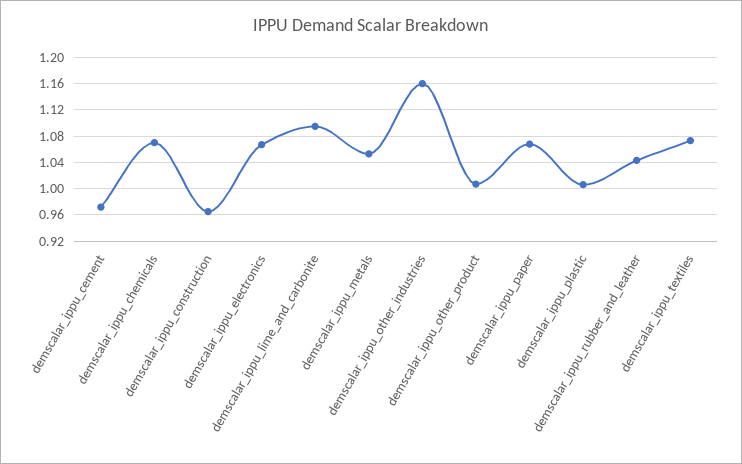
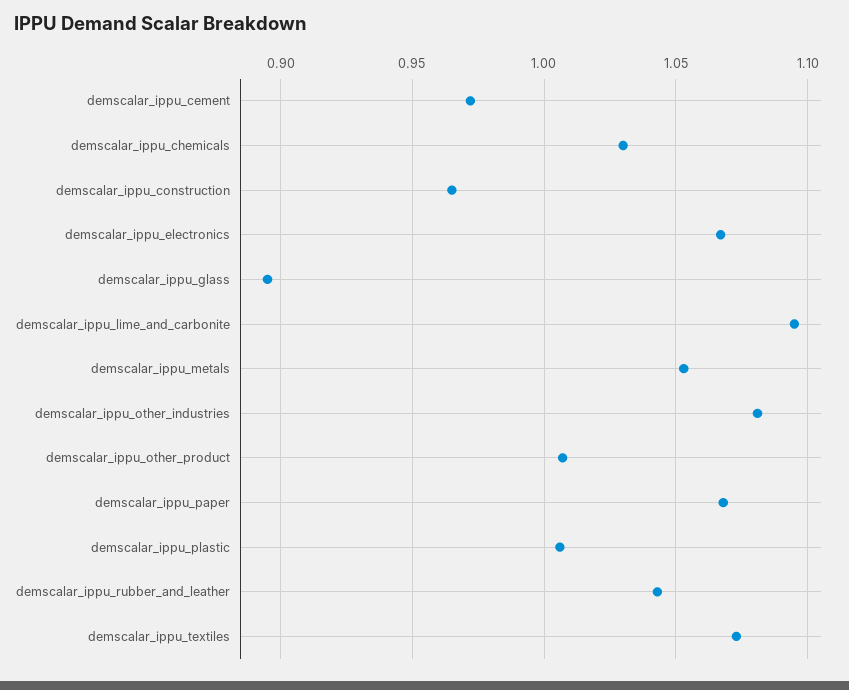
demscalar_ippu_chemicals: 1.07 -> 1.03
demscalar_ippu_other_industries: 1.16 -> 1.08
demscalar_ippu_glass: none -> 0.895

